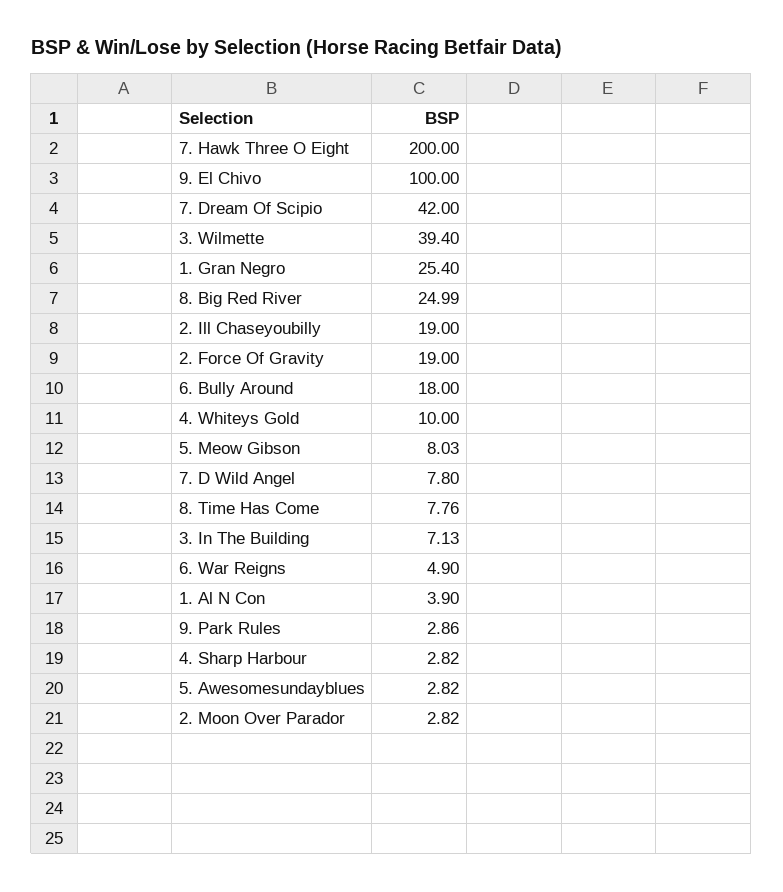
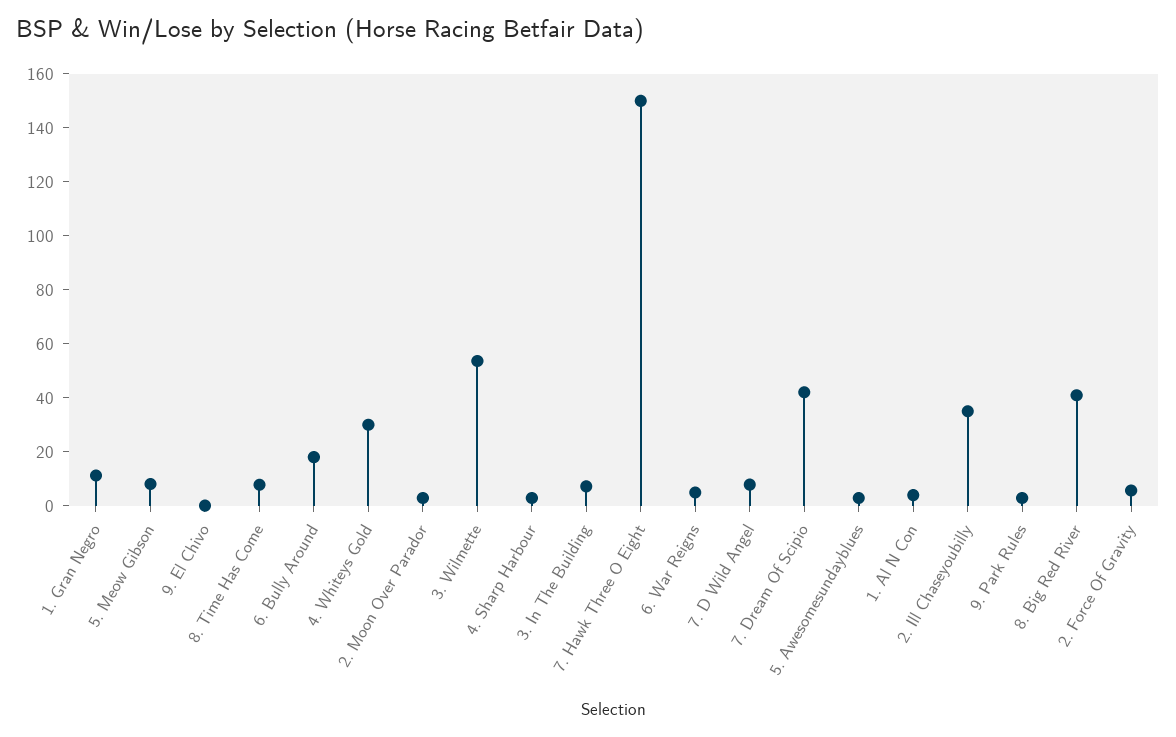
7. Hawk Three O Eight: 200 -> 150
9. El Chivo: 100 -> 0
3. Wilmette: 39.4 -> 55
1. Gran Negro: 25.4 -> 10
8. Big Red River: 24.99 -> 40
2. Ill Chaseyoubilly: 19 -> 35
2. Force Of Gravity: 19 -> 5
4. Whiteys Gold: 10 -> 30

